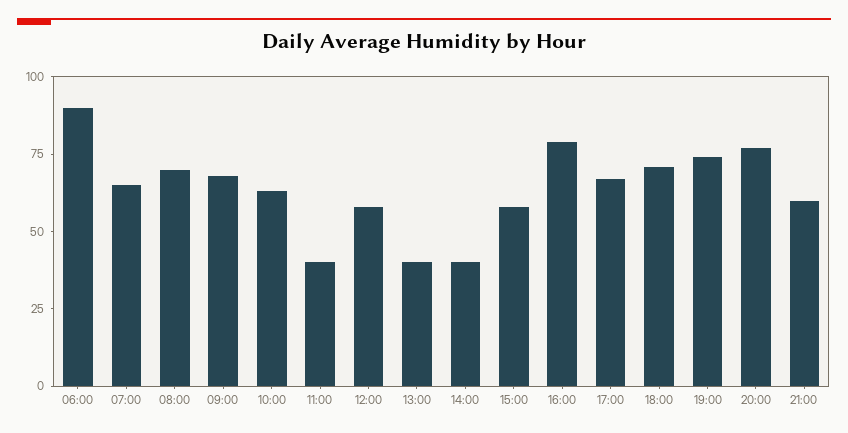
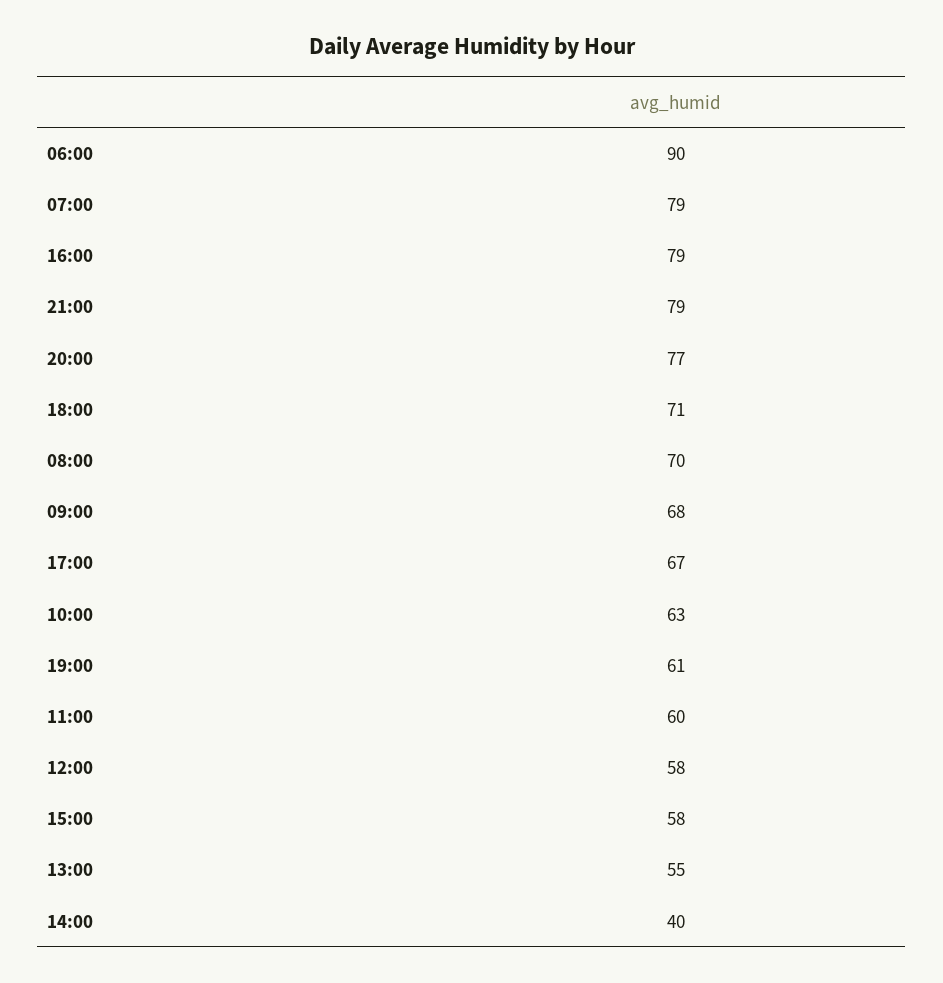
07:00: 65 -> 79
11:00: 40 -> 60
13:00: 40 -> 55
19:00: 75 -> 61
21:00: 60 -> 79

